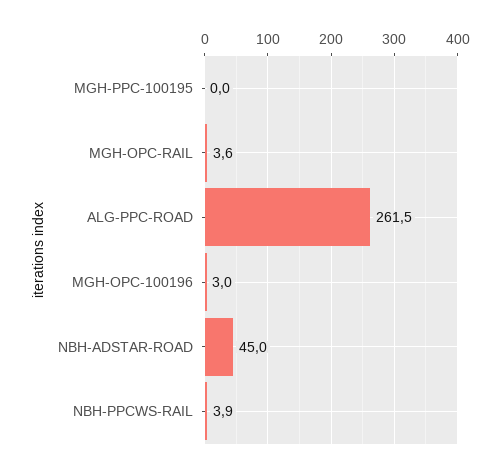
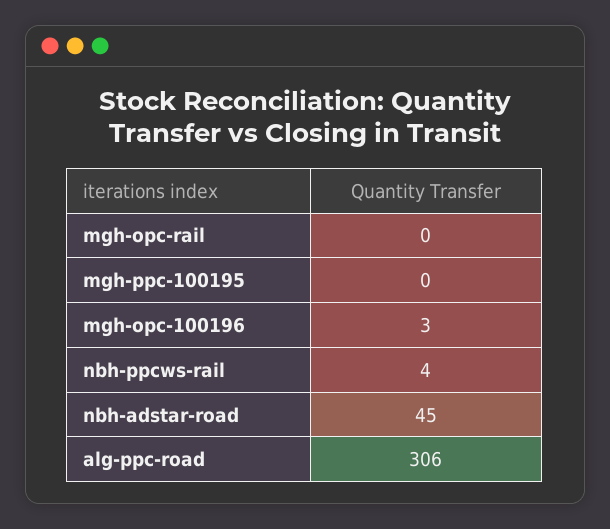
MGH-OPC-RAIL: 3.6 -> 0
ALG-PPC-ROAD: 261.5 -> 306

